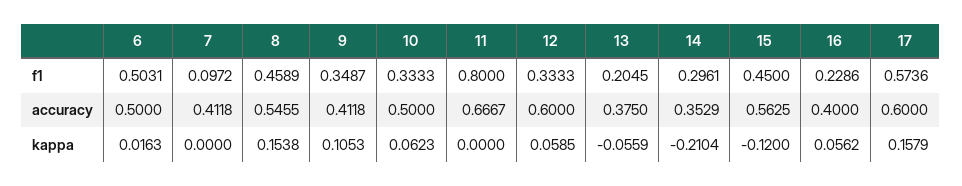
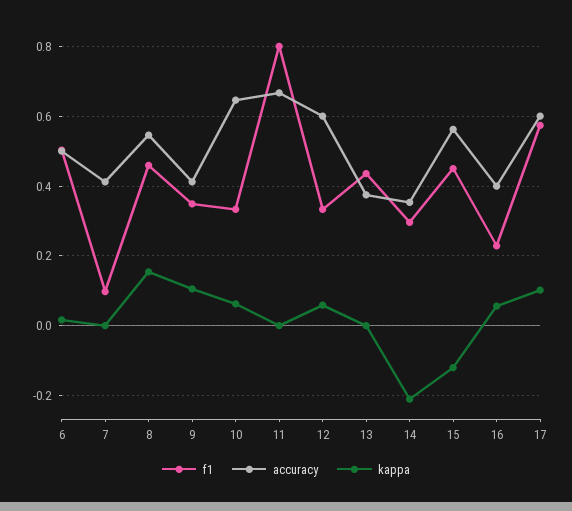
f1, 13: 0.2045 -> 0.44
accuracy, 10: 0.5 -> 0.64
kappa, 13: -0.0559 -> 0
kappa, 17: 0.1579 -> 0.1

